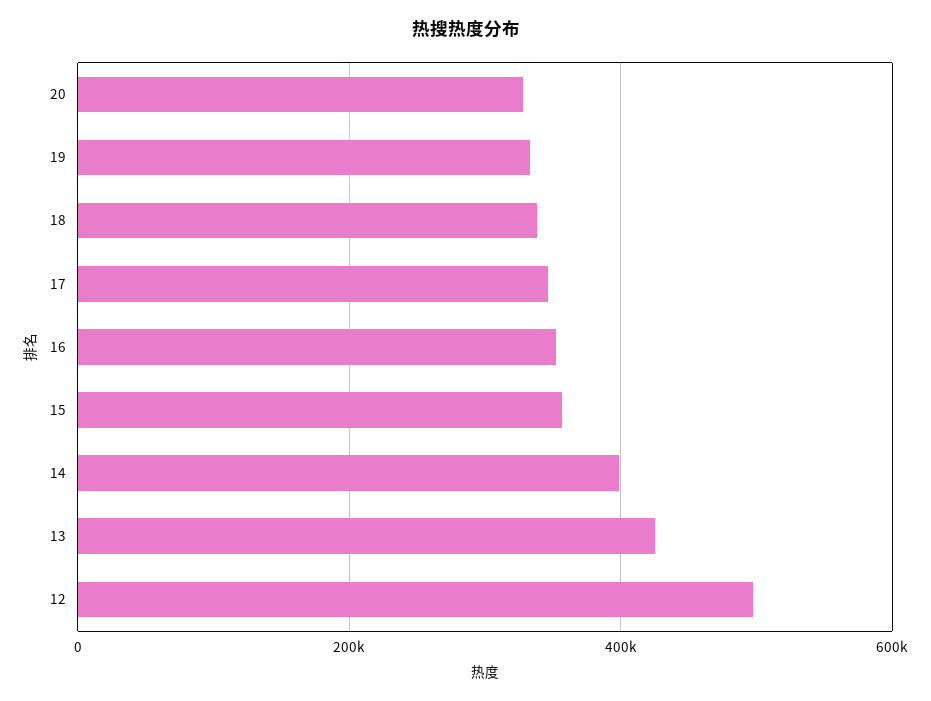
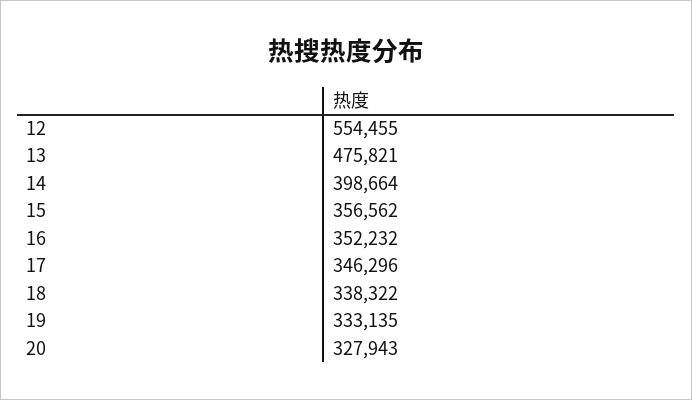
13: 420000 -> 475821
12: 500000 -> 554455

